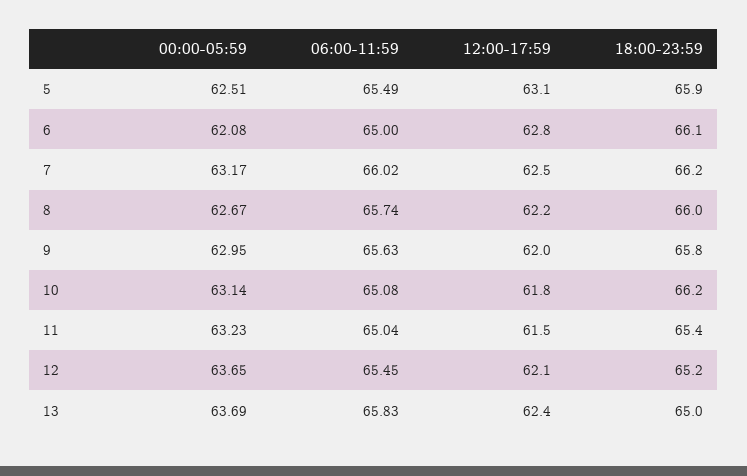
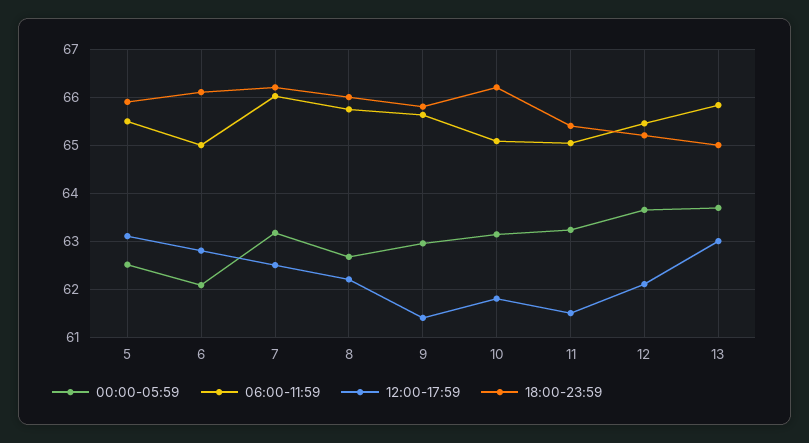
12:00-17:59, 9: 62 -> 61.4
12:00-17:59, 13: 62.4 -> 63

